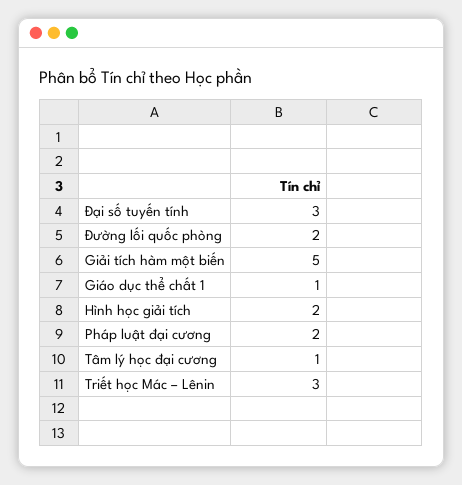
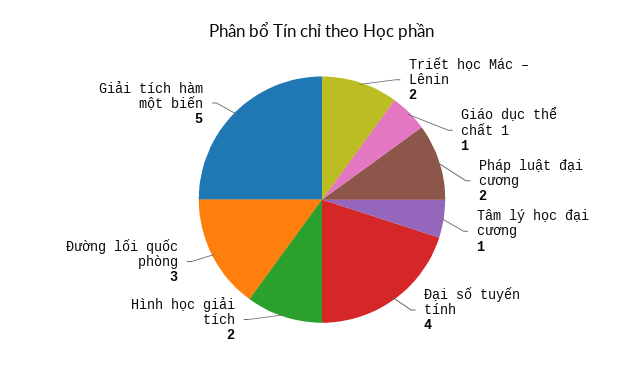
Đại số tuyến tính: 3 -> 4
Đường lối quốc phòng: 2 -> 3
Triết học Mác – Lênin: 3 -> 2

